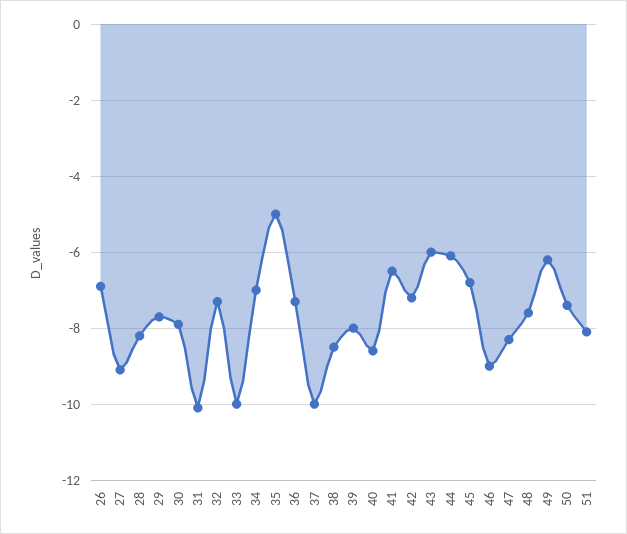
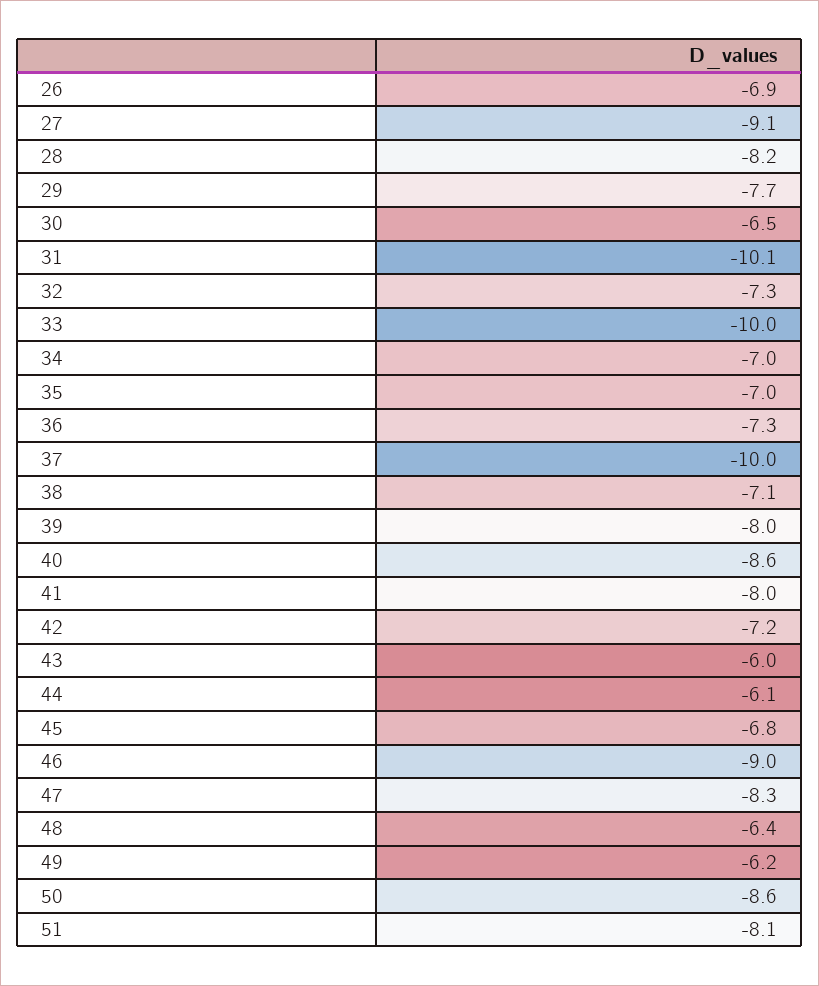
30: -8 -> -6.5
35: -5 -> -7
38: -8.5 -> -7.1
41: -6.5 -> -8
48: -7.5 -> -6.4
50: -7.5 -> -8.6

